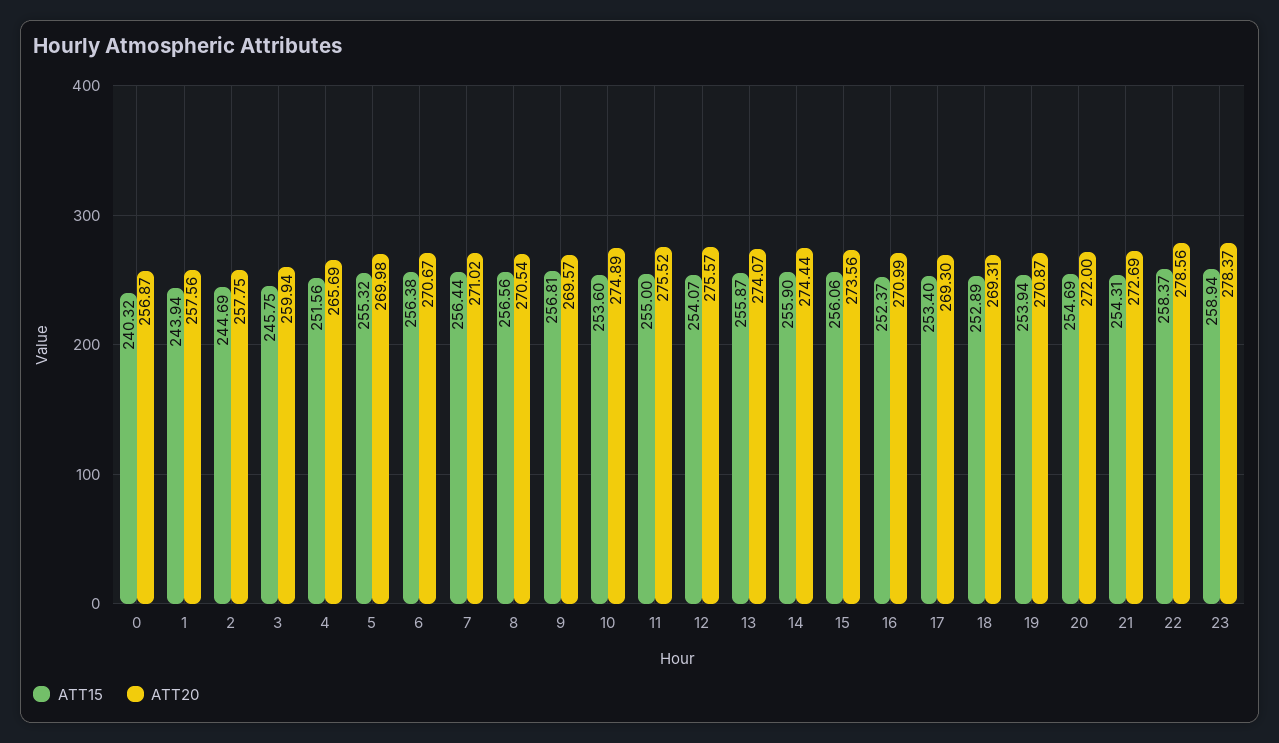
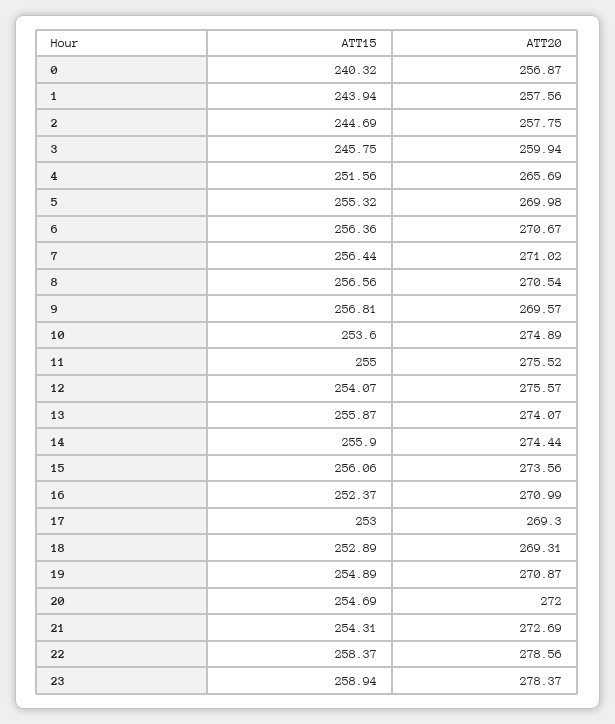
ATT15, 6: 256.38 -> 256.36
ATT15, 17: 253.4 -> 253
ATT15, 19: 253.94 -> 254.89

